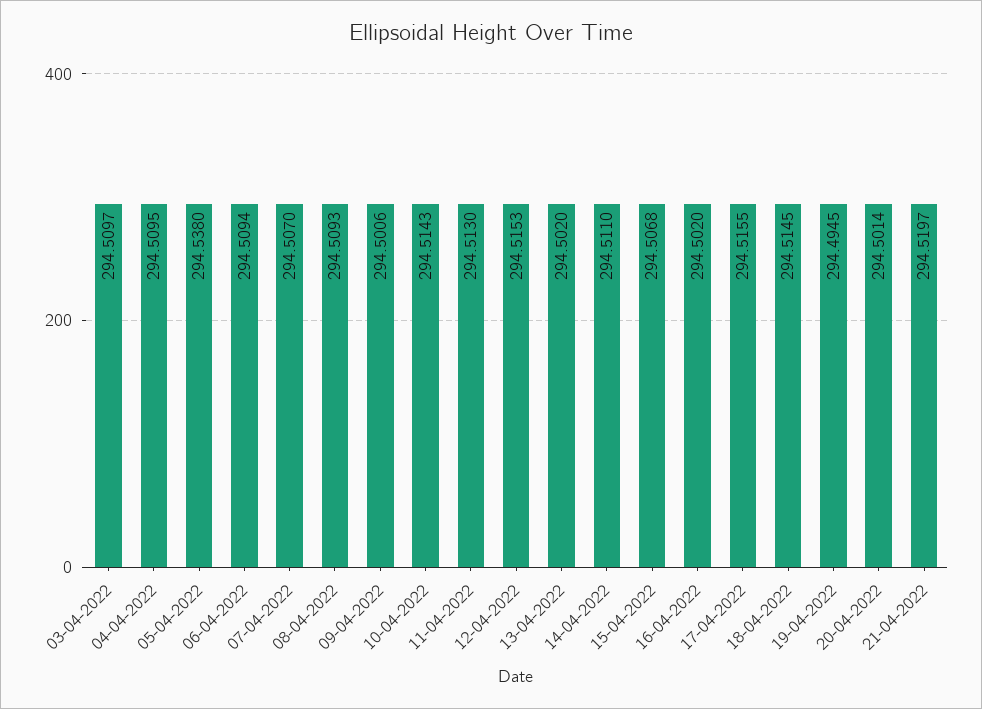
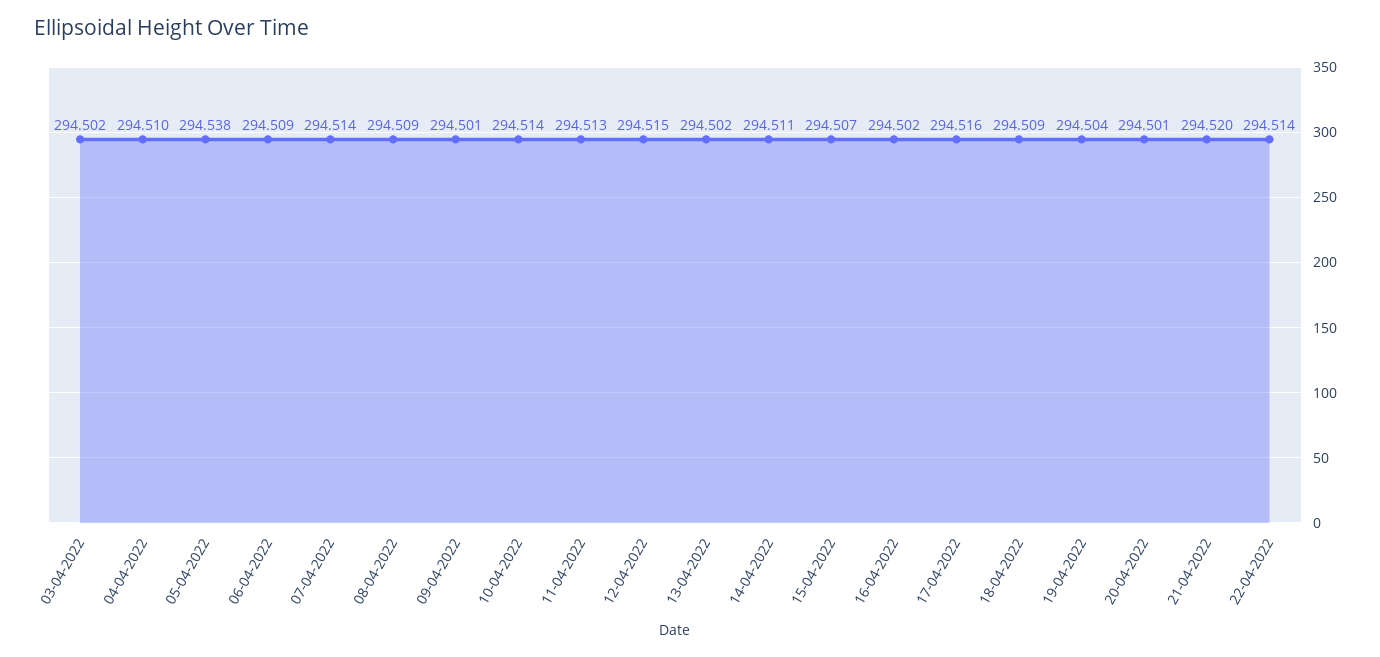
03-04-2022: 294.5097 -> 294.502
07-04-2022: 294.507 -> 294.514
18-04-2022: 294.5145 -> 294.509
19-04-2022: 294.4945 -> 294.504
22-04-2022: none -> 294.514

